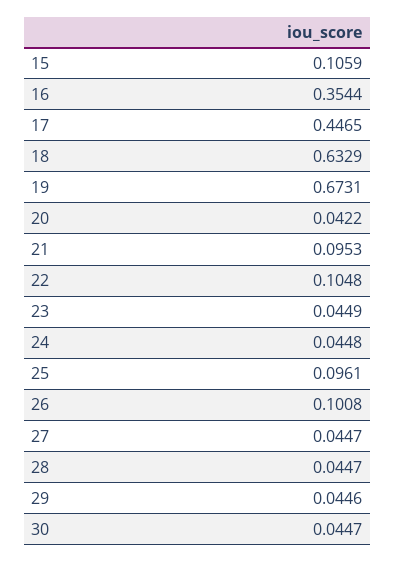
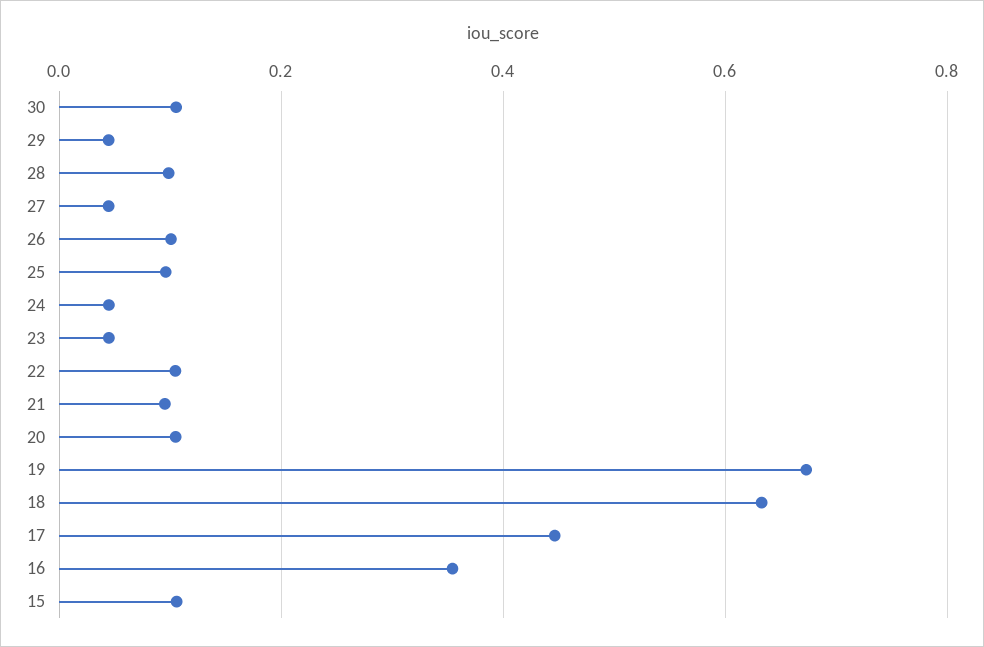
20: 0.0422 -> 0.1
28: 0.0447 -> 0.1
30: 0.0447 -> 0.1

